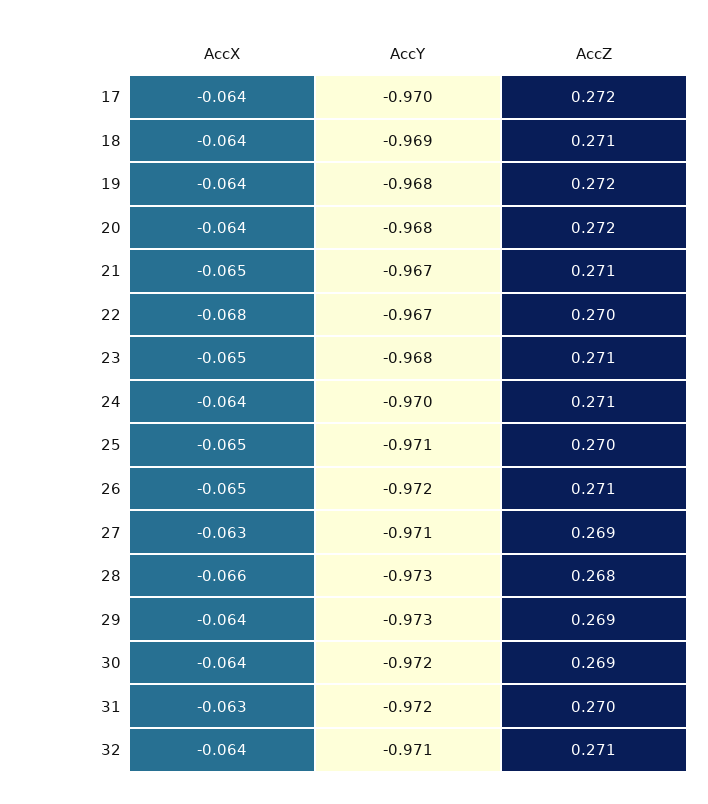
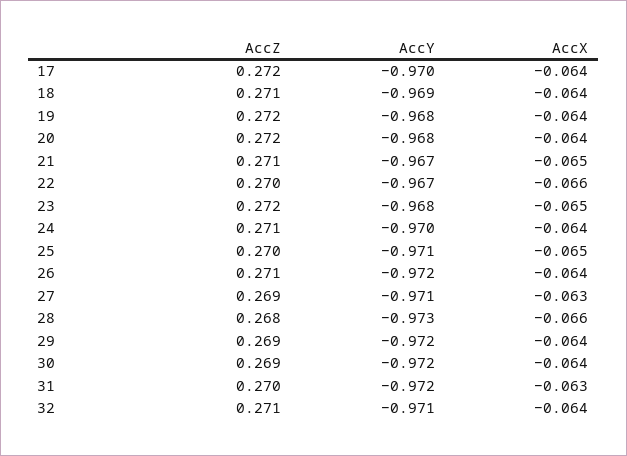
AccX, 22: -0.068 -> -0.066
AccZ, 23: 0.271 -> 0.272
AccX, 26: -0.065 -> -0.064
AccY, 29: -0.973 -> -0.972

